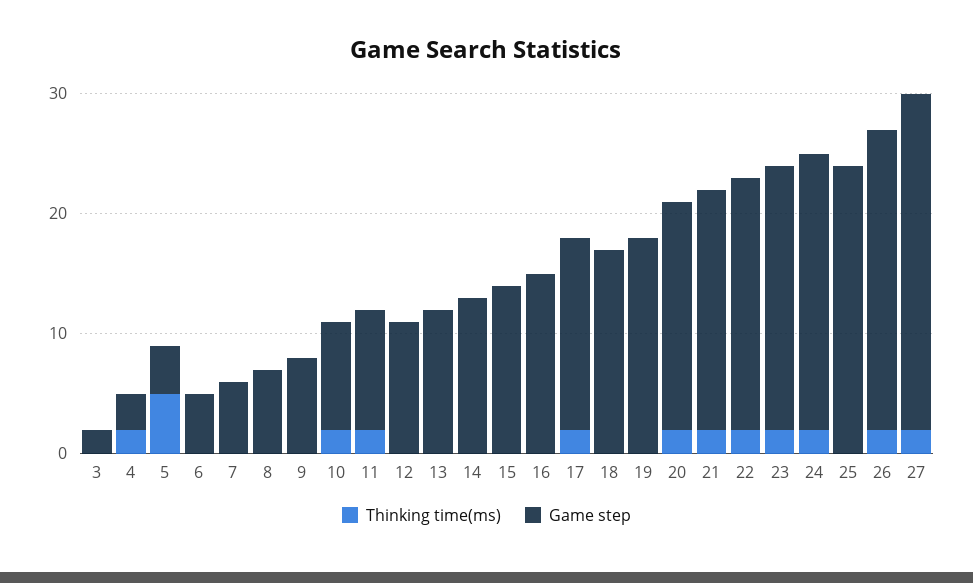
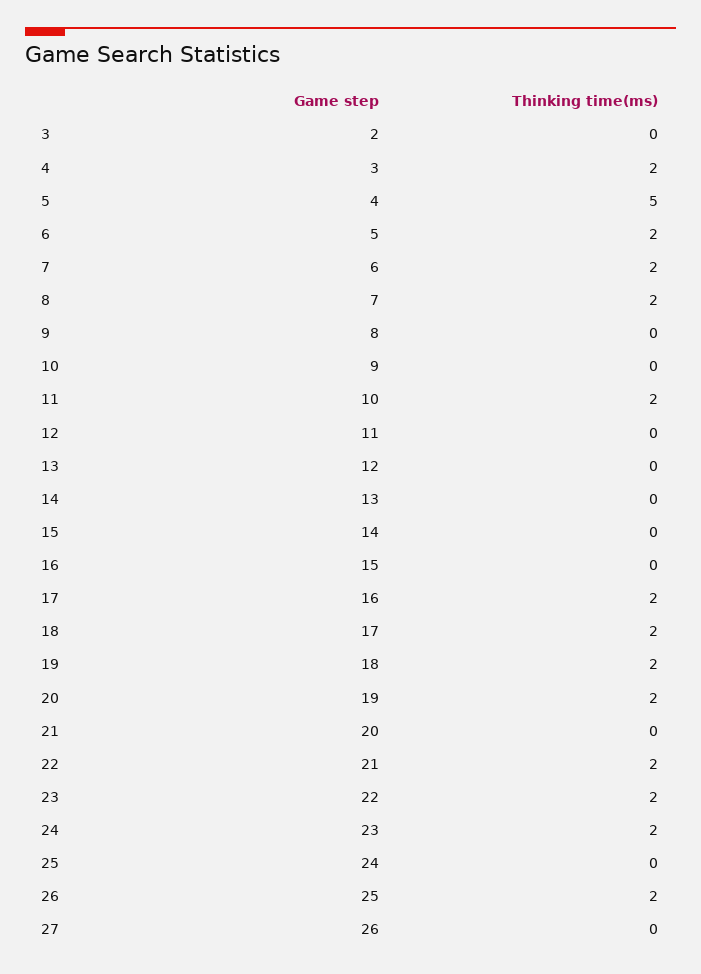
Thinking time(ms), 6: 0 -> 2
Thinking time(ms), 7: 0 -> 2
Thinking time(ms), 8: 0 -> 2
Thinking time(ms), 10: 2 -> 0
Thinking time(ms), 18: 0 -> 2
Thinking time(ms), 19: 0 -> 2
Thinking time(ms), 21: 2 -> 0
Thinking time(ms), 27: 2 -> 0
Game step, 27: 28 -> 26

